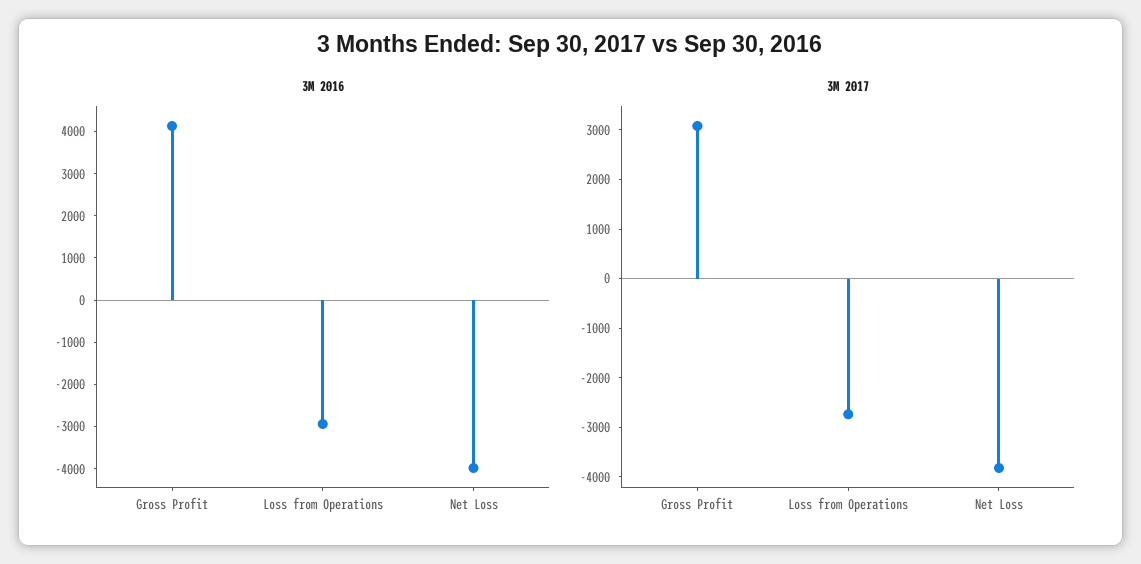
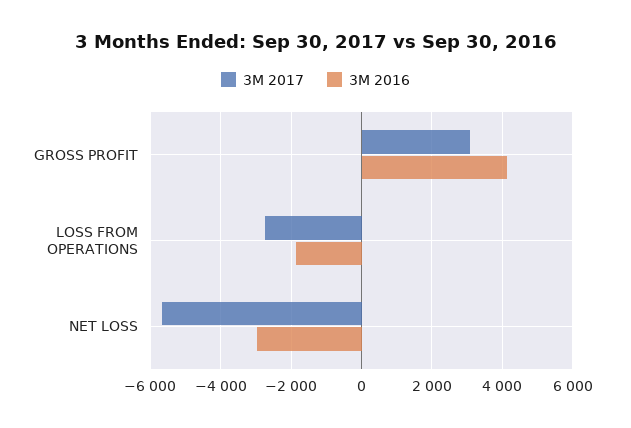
3M 2016, Loss from Operations: -3000 -> -1800
3M 2016, Net Loss: -4000 -> -3000
3M 2017, Net Loss: -3800 -> -5600

